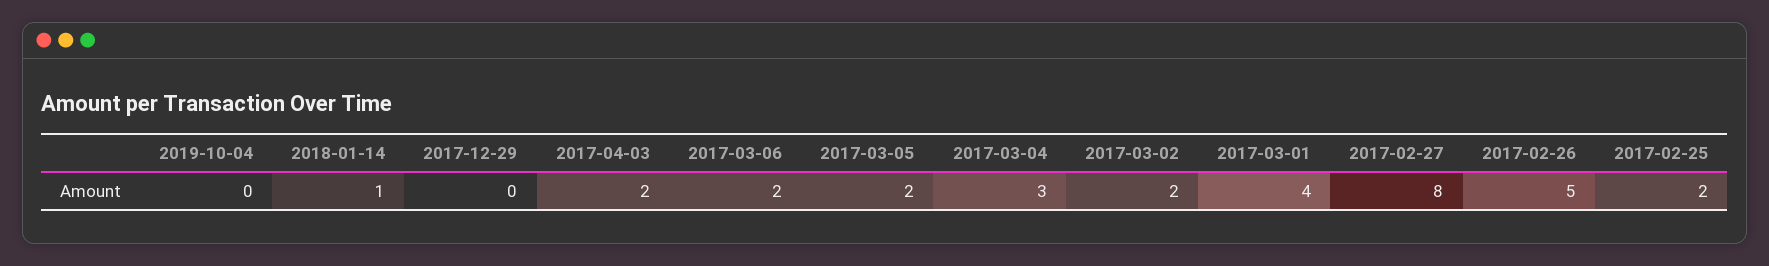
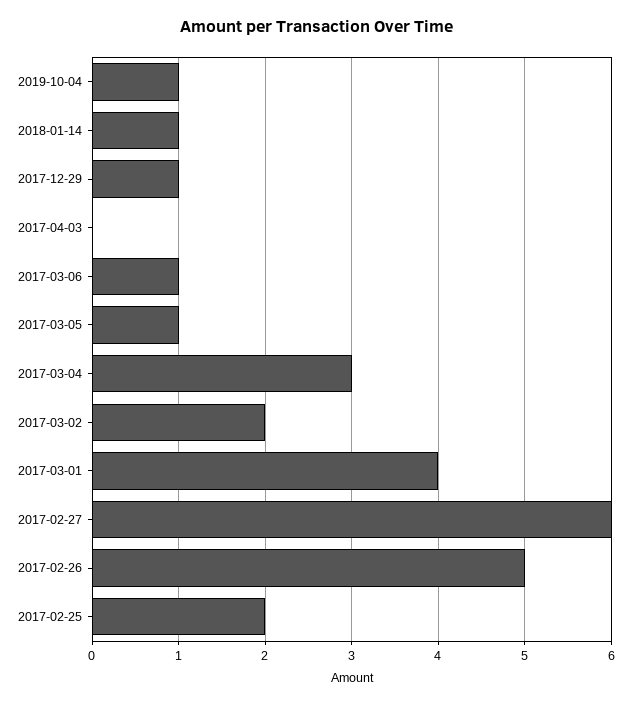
2019-10-04: 0 -> 1
2017-12-29: 0 -> 1
2017-04-03: 2 -> 0
2017-03-06: 2 -> 1
2017-03-05: 2 -> 1
2017-02-27: 8 -> 6

